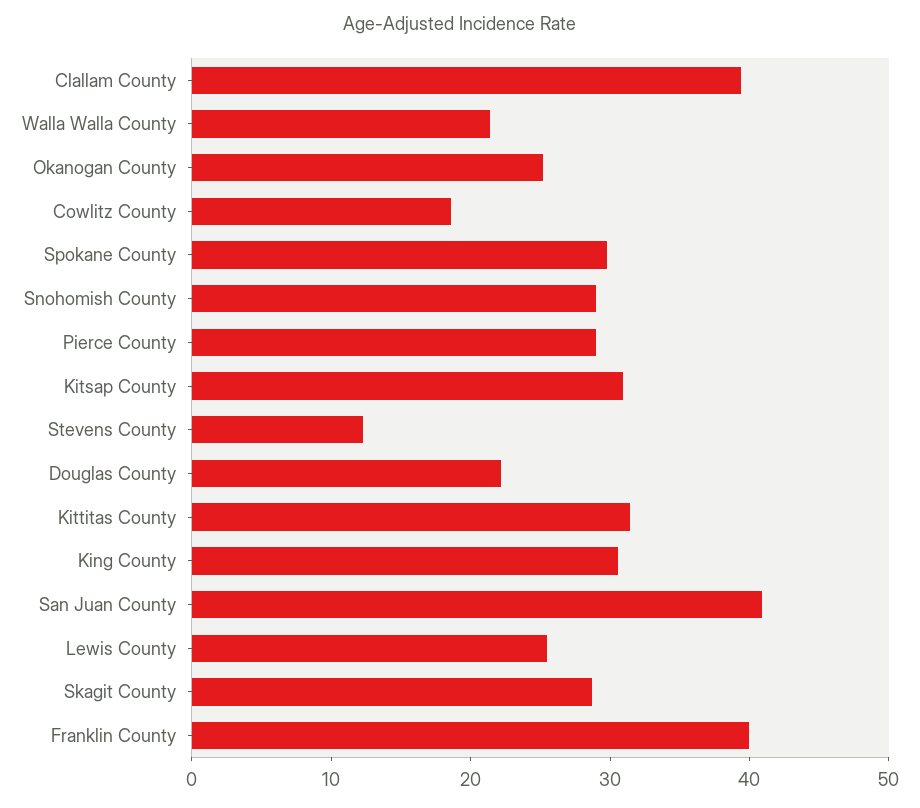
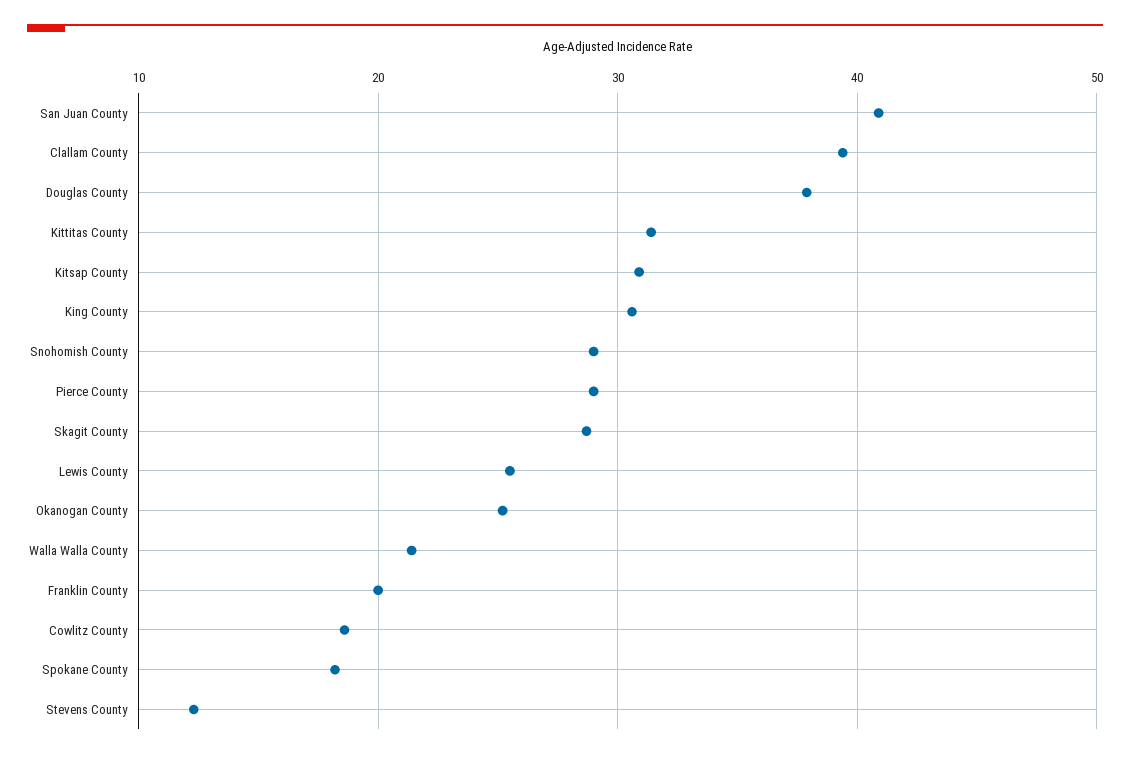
Spokane County: 30 -> 18
Douglas County: 22 -> 38
Franklin County: 40 -> 20

